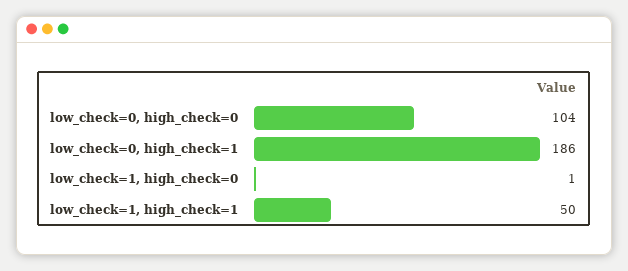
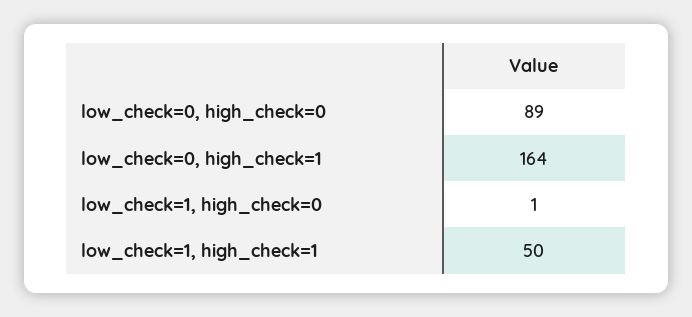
low_check=0, high_check=0: 104 -> 89
low_check=0, high_check=1: 186 -> 164

